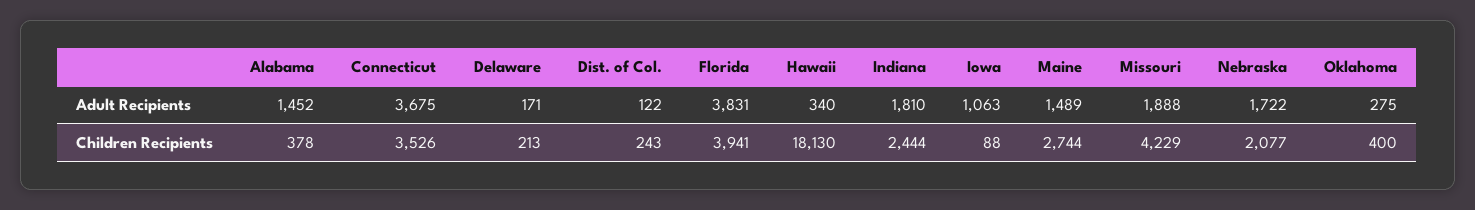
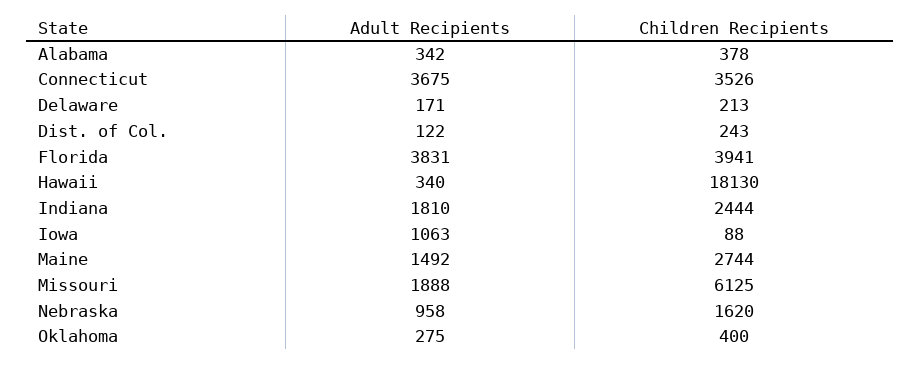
Alabama, Adult Recipients: 1452 -> 342
Maine, Adult Recipients: 1489 -> 1492
Nebraska, Adult Recipients: 1722 -> 958
Missouri, Children Recipients: 4229 -> 6125
Nebraska, Children Recipients: 2077 -> 1620

